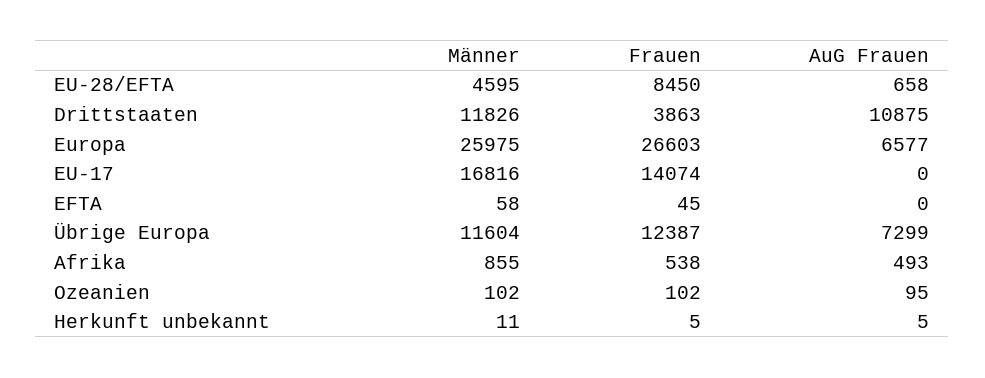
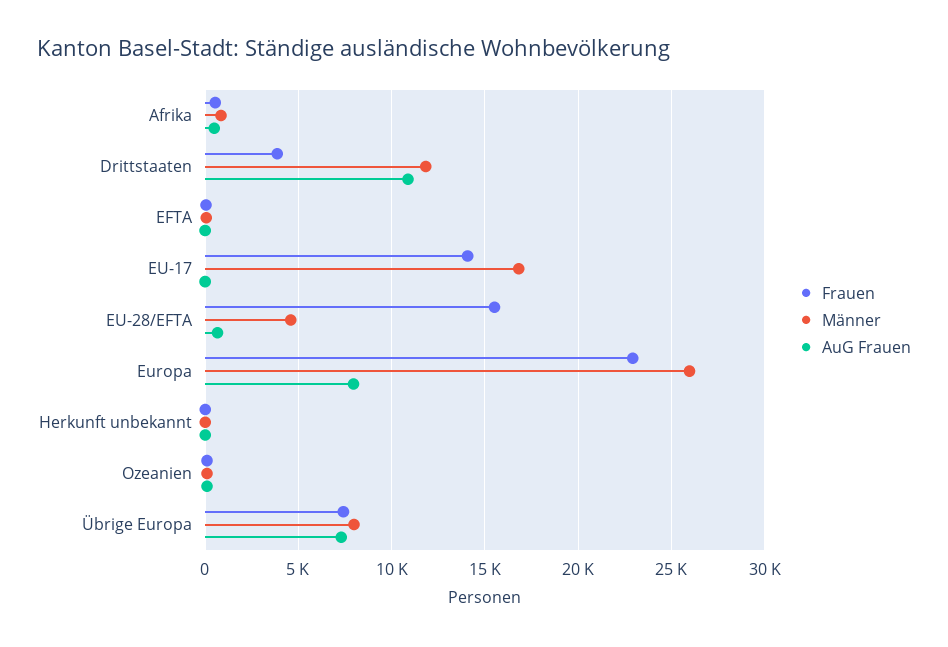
Frauen, EU-28/EFTA: 8450 -> 15500
Frauen, Europa: 26603 -> 23000
AuG Frauen, Europa: 6577 -> 8000
Männer, Übrige Europa: 11604 -> 8000
Frauen, Übrige Europa: 12387 -> 7500

